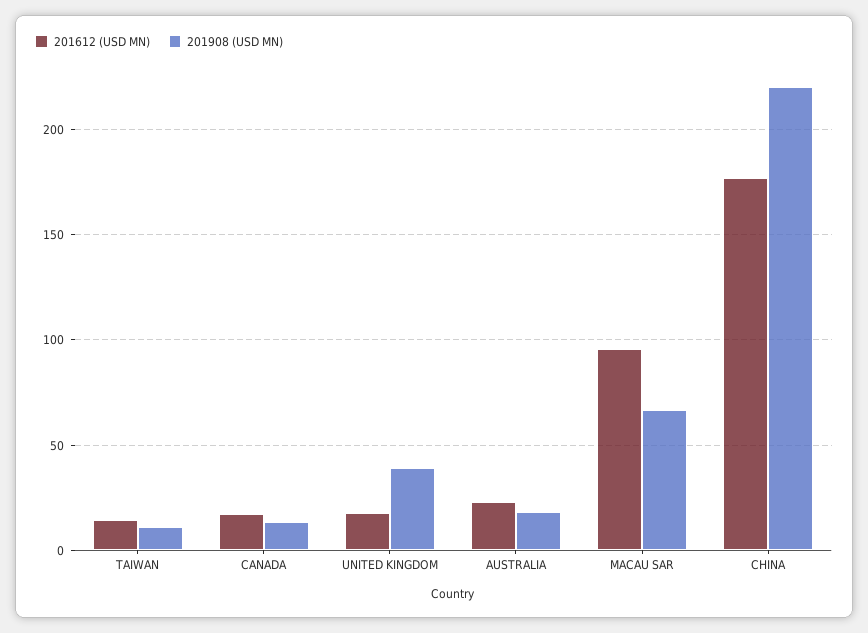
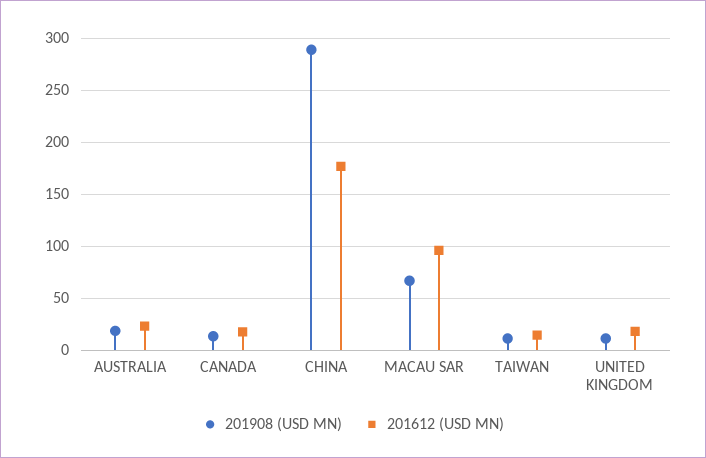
201908 (USD MN), UNITED KINGDOM: 40 -> 10
201908 (USD MN), CHINA: 220 -> 290

